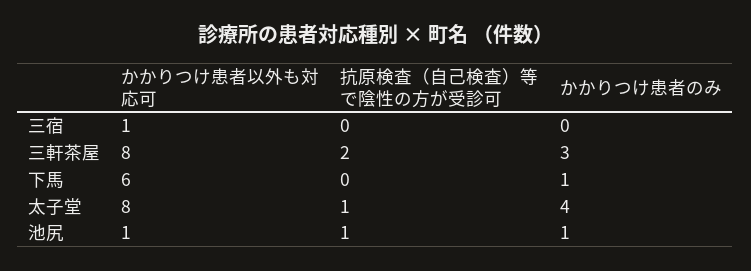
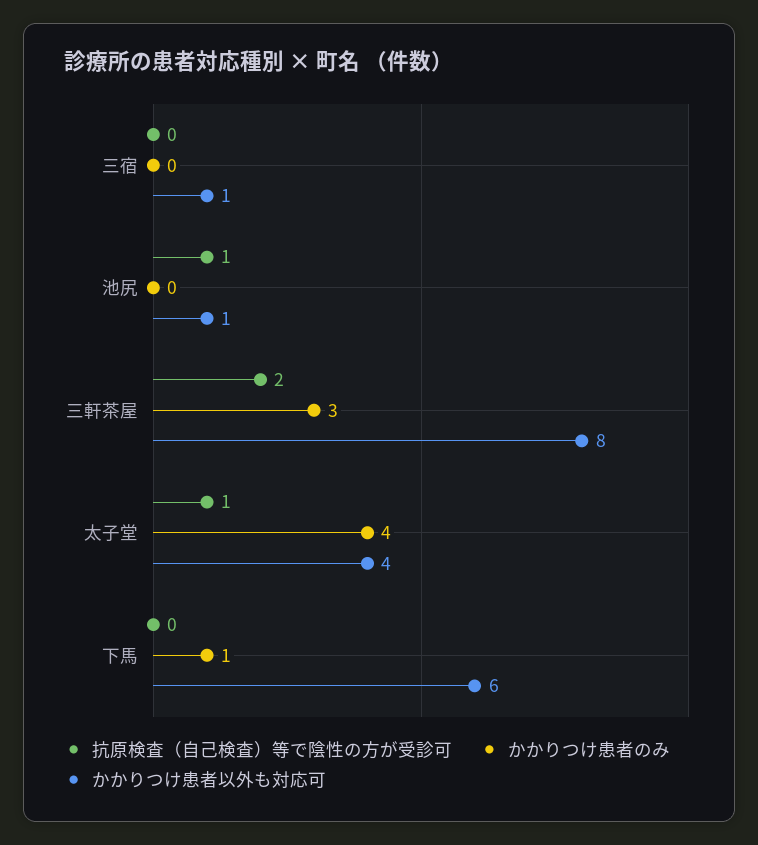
かかりつけ患者以外も対応可, 太子堂: 8 -> 4
かかりつけ患者のみ, 池尻: 1 -> 0

